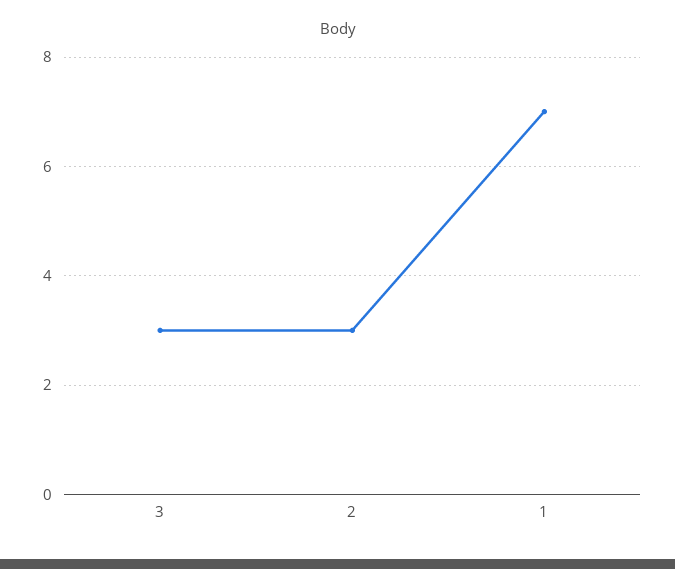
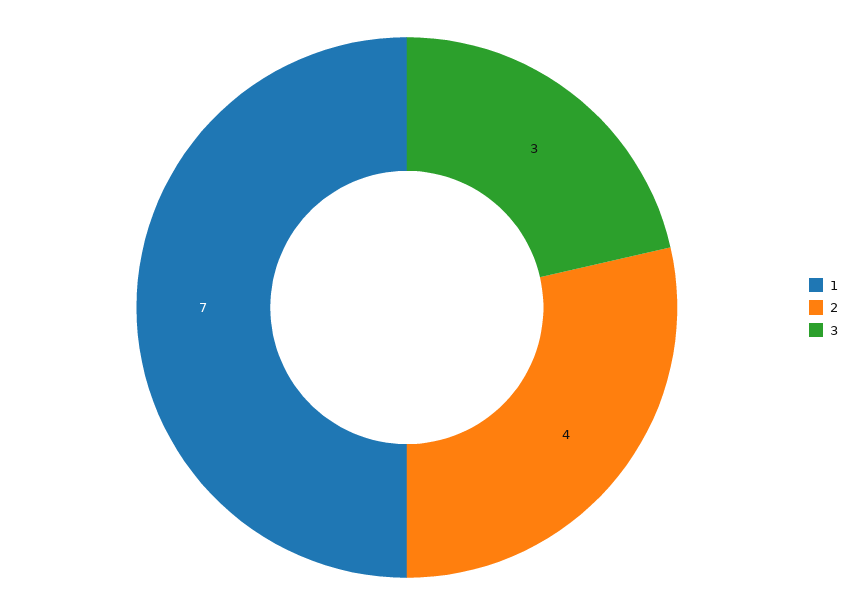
2: 3 -> 4

